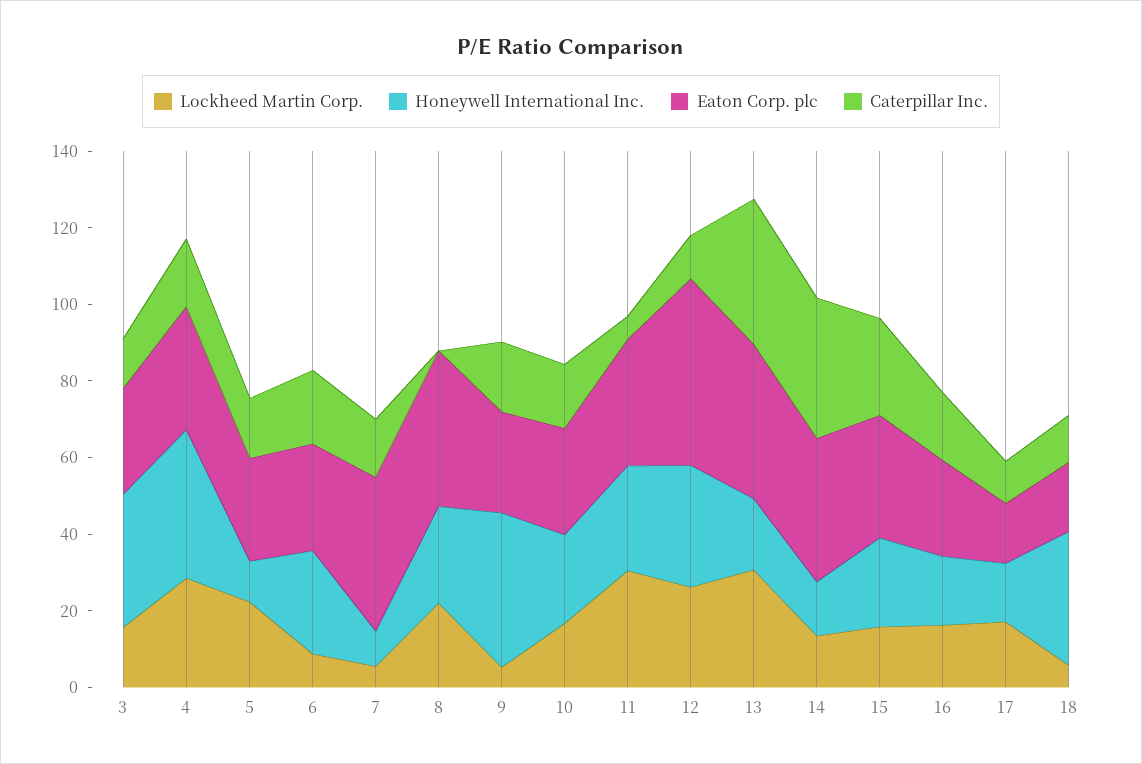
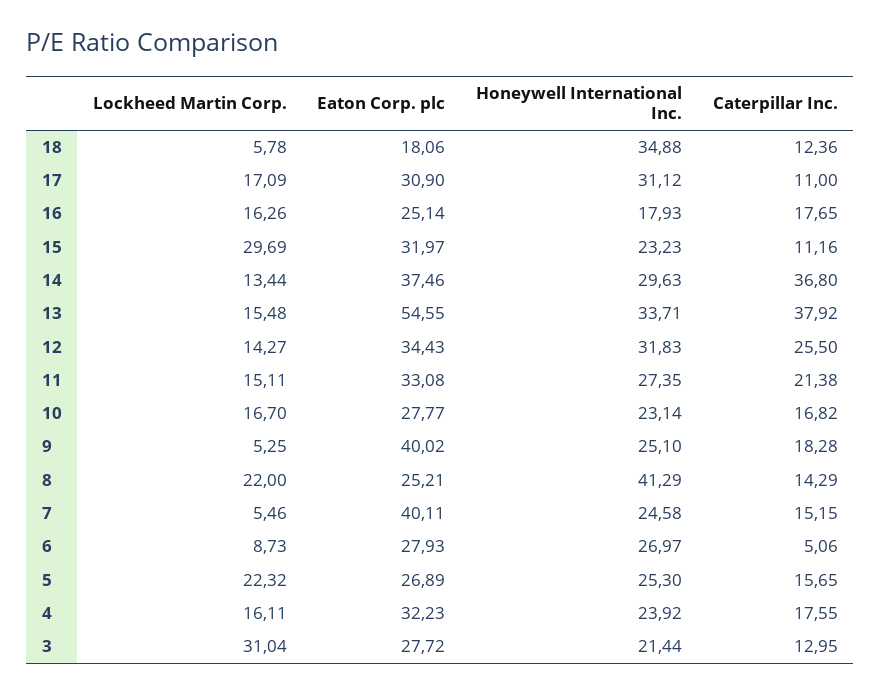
Lockheed Martin Corp., 3: 15 -> 31.04
Honeywell International Inc., 3: 35 -> 21.44
Lockheed Martin Corp., 4: 30 -> 16.11
Honeywell International Inc., 4: 40 -> 23.92
Honeywell International Inc., 5: 10 -> 25.3
Caterpillar Inc., 6: 20 -> 5.06
Honeywell International Inc., 7: 10 -> 24.58
Honeywell International Inc., 8: 25 -> 41.29
Eaton Corp. plc, 8: 40 -> 25.21
Caterpillar Inc., 8: 0 -> 14.29
Honeywell International Inc., 9: 40 -> 25.1
Eaton Corp. plc, 9: 25 -> 40.02
Lockheed Martin Corp., 11: 30 -> 15.11
Caterpillar Inc., 11: 5 -> 21.38
Lockheed Martin Corp., 12: 25 -> 14.27
Eaton Corp. plc, 12: 50 -> 34.43
Caterpillar Inc., 12: 10 -> 25.5
Lockheed Martin Corp., 13: 30 -> 15.48
Honeywell International Inc., 13: 20 -> 33.71
Eaton Corp. plc, 13: 40 -> 54.55
Honeywell International Inc., 14: 15 -> 29.63
Lockheed Martin Corp., 15: 15 -> 29.69
Caterpillar Inc., 15: 25 -> 11.16
Honeywell International Inc., 17: 15 -> 31.12
Eaton Corp. plc, 17: 15 -> 30.9

